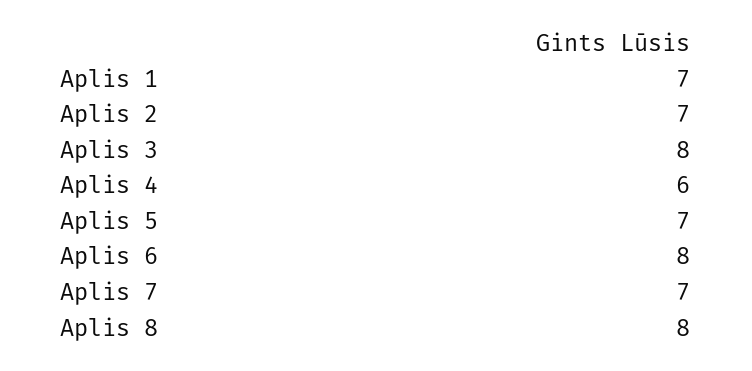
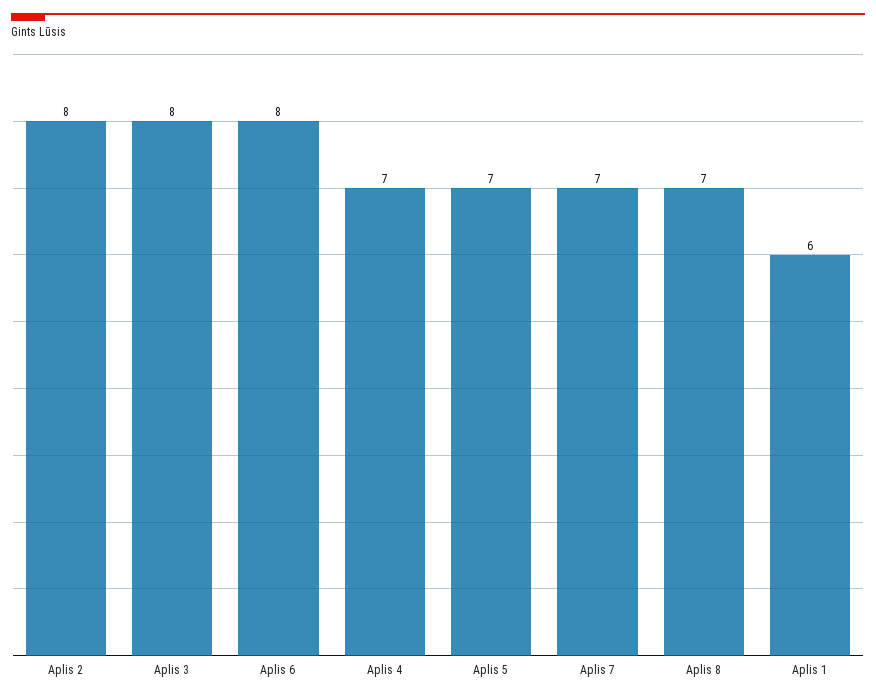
Aplis 1: 7 -> 6
Aplis 2: 7 -> 8
Aplis 4: 6 -> 7
Aplis 8: 8 -> 7

